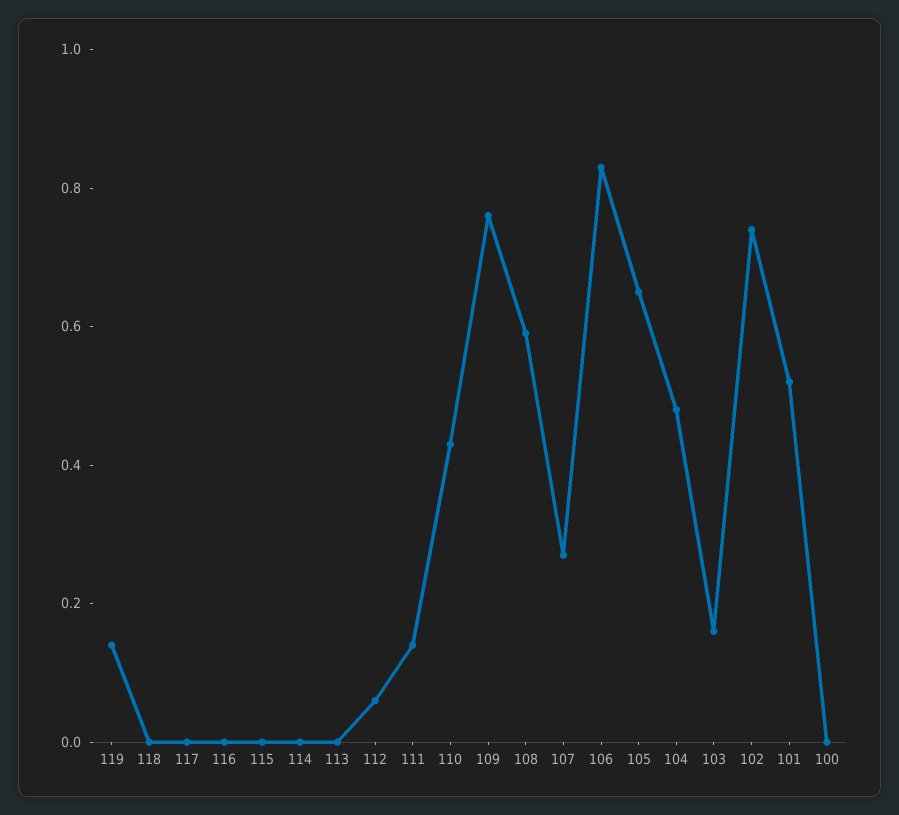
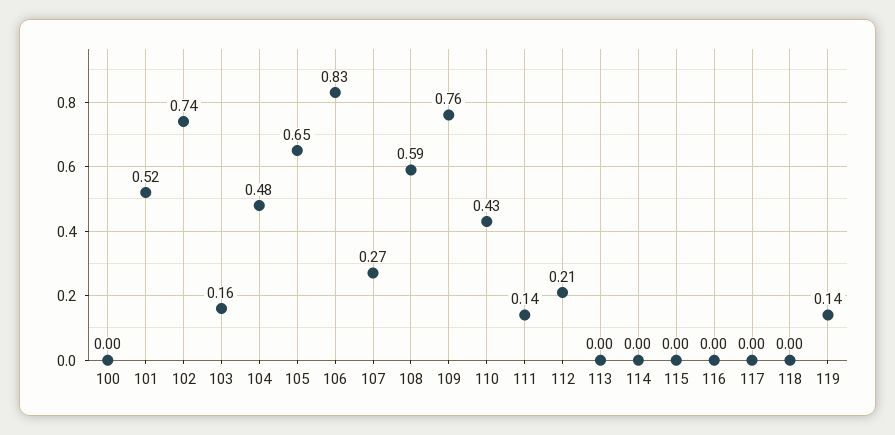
112: 0.05 -> 0.21

